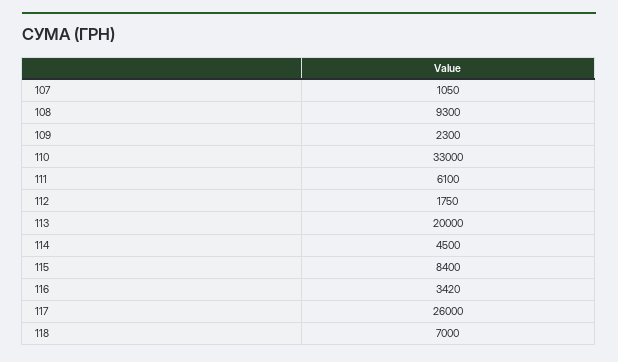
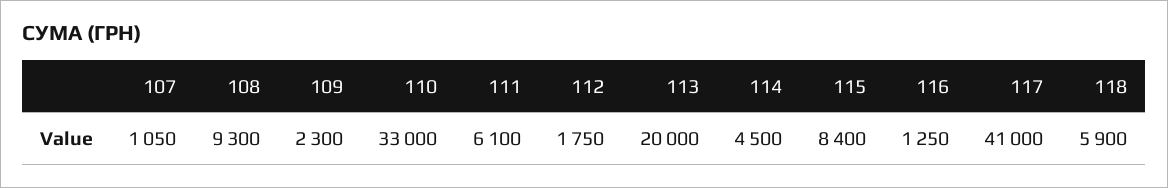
116: 3420 -> 1250
117: 26000 -> 41000
118: 7000 -> 5900

